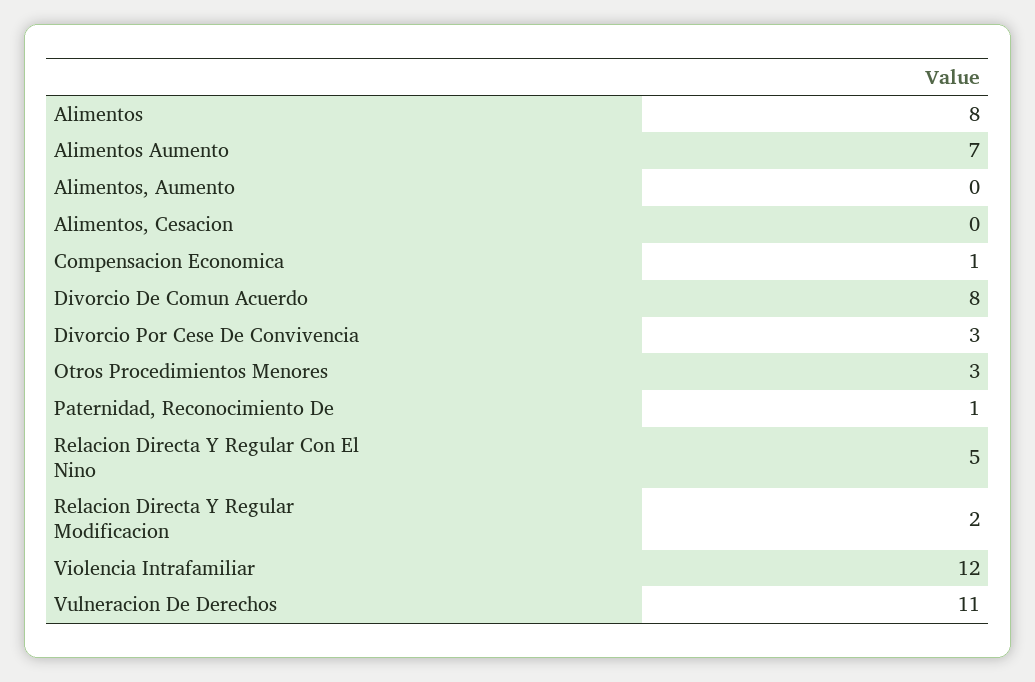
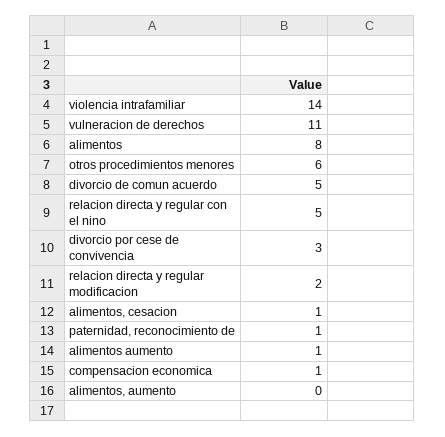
Alimentos Aumento: 7 -> 1
Alimentos, Cesacion: 0 -> 1
Divorcio De Comun Acuerdo: 8 -> 5
Otros Procedimientos Menores: 3 -> 6
Violencia Intrafamiliar: 12 -> 14

